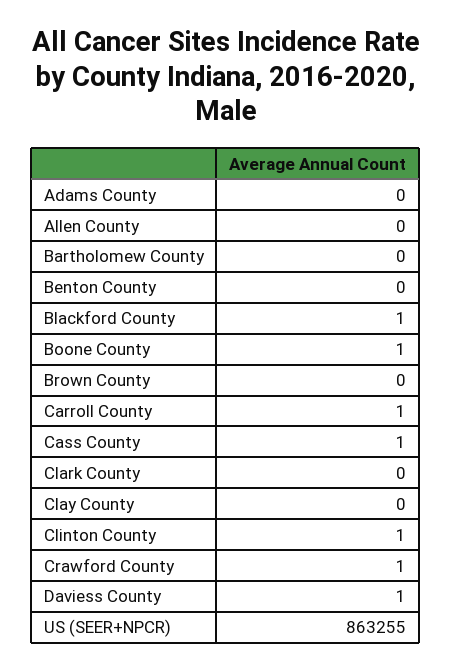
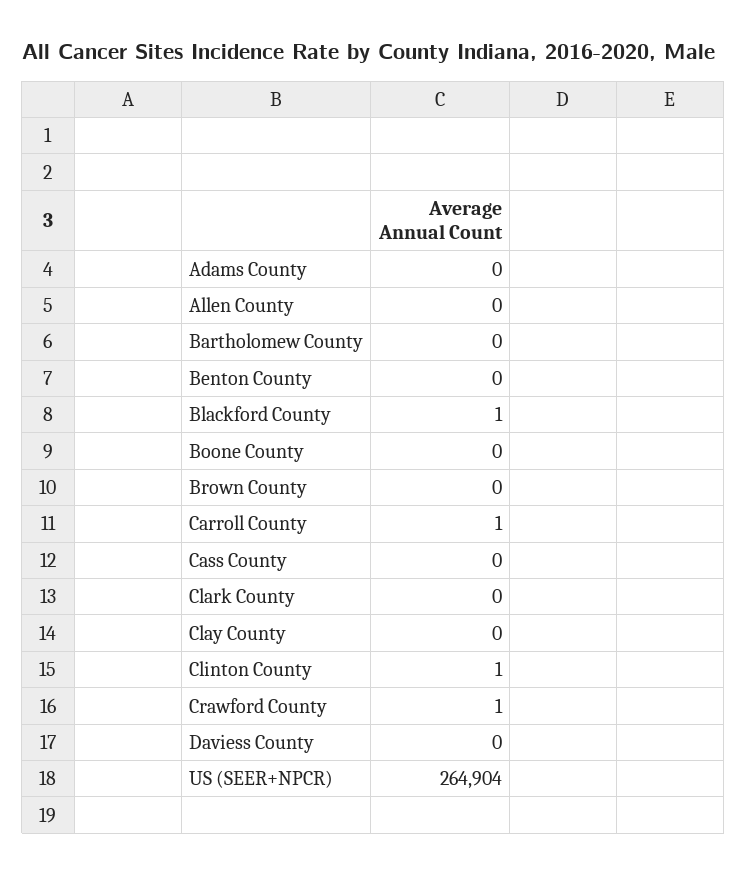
Boone County: 1 -> 0
Cass County: 1 -> 0
Daviess County: 1 -> 0
US (SEER+NPCR): 863255 -> 264904

